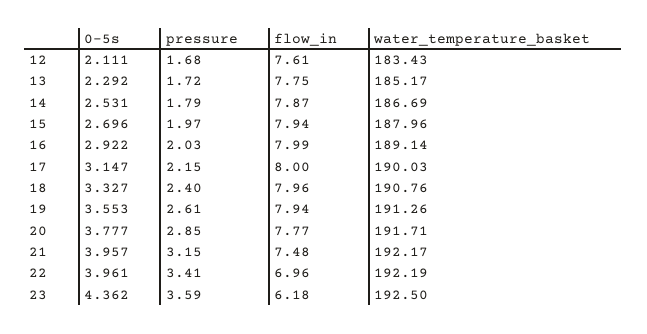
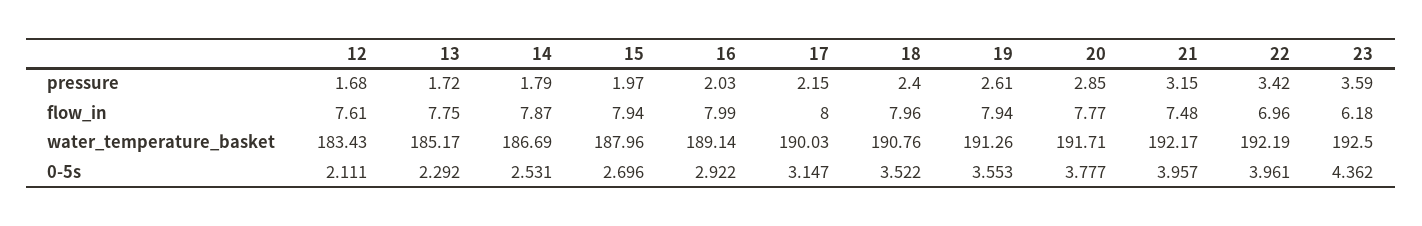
0-5s, 18: 3.327 -> 3.522
pressure, 22: 3.41 -> 3.42

